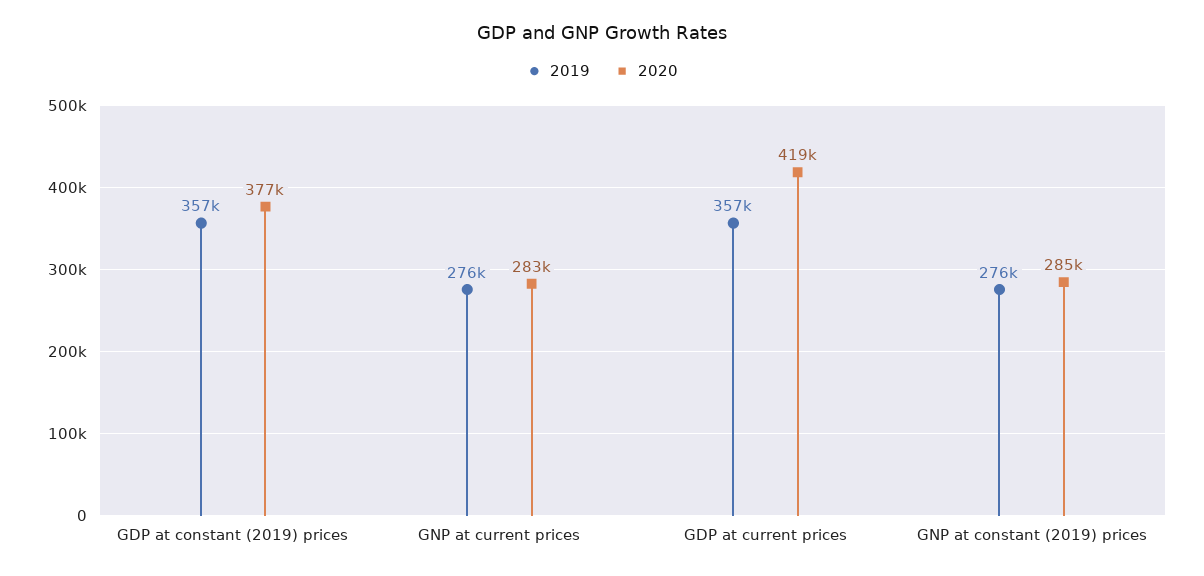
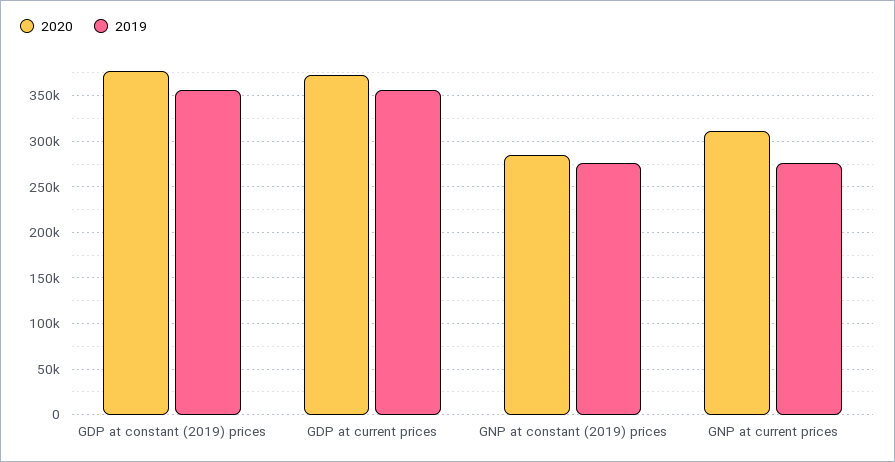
2020, GNP at current prices: 283000 -> 310000
2020, GDP at current prices: 419000 -> 370000

